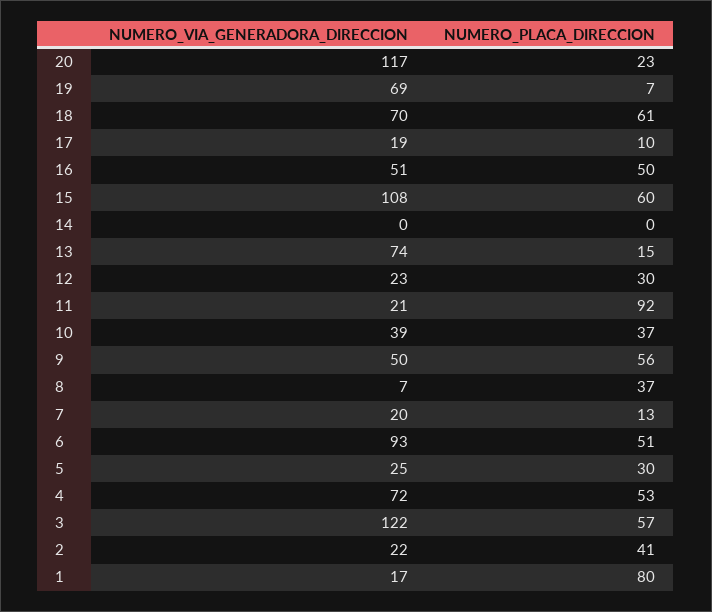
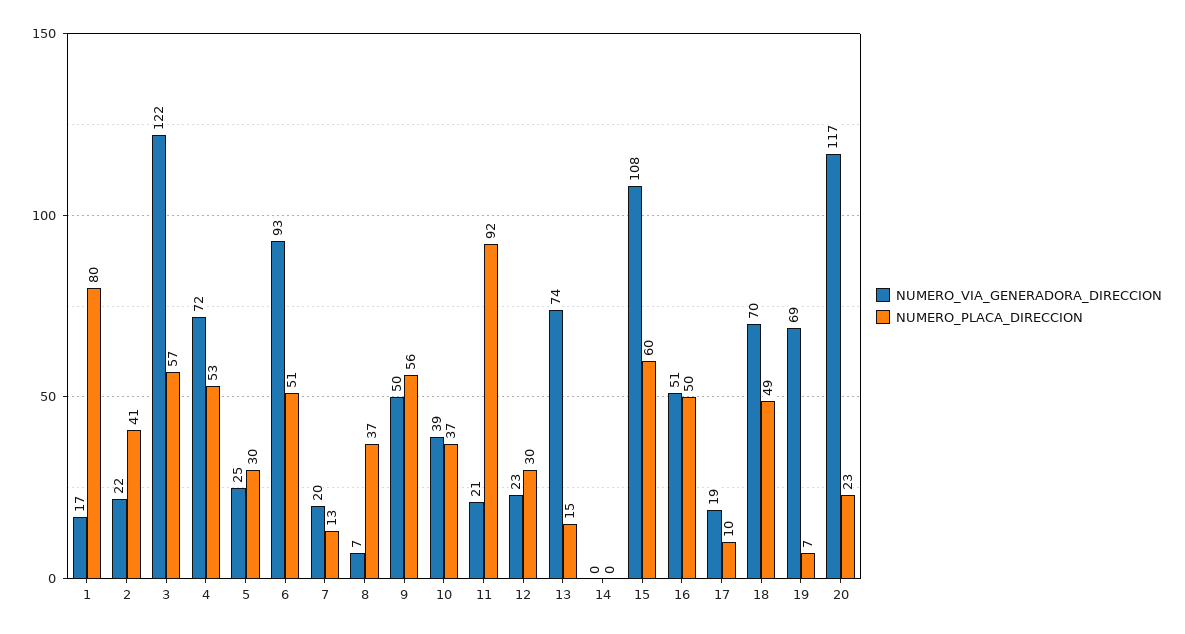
NUMERO_PLACA_DIRECCION, 18: 61 -> 49

